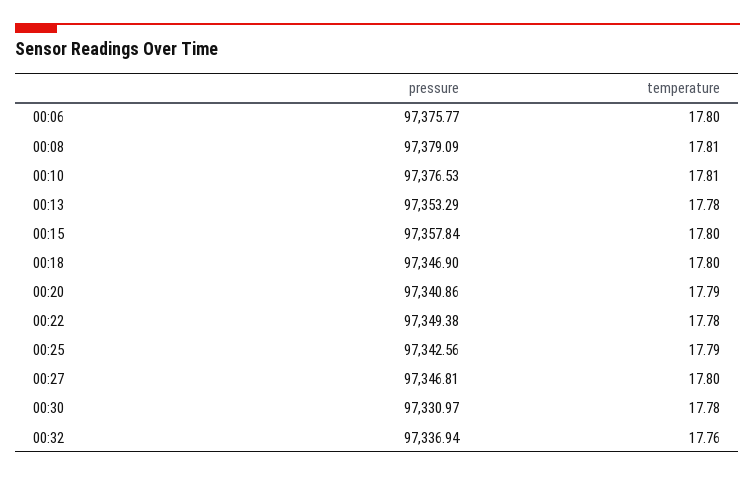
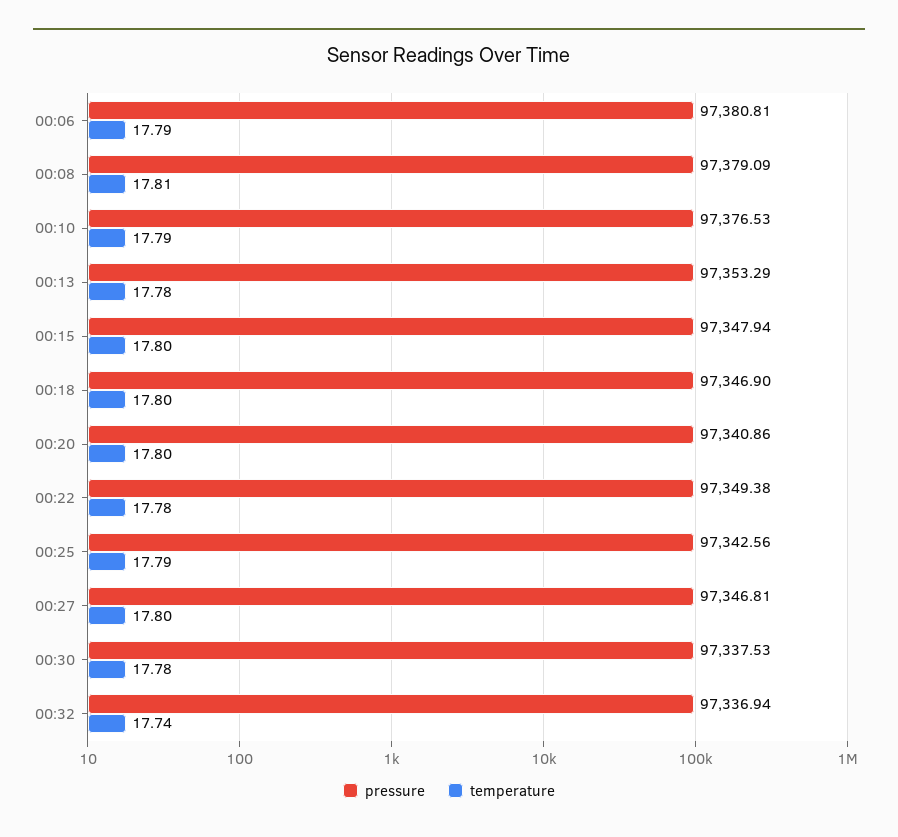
pressure, 00:06: 97375.77 -> 97380.81
temperature, 00:06: 17.8 -> 17.79
temperature, 00:10: 17.81 -> 17.79
pressure, 00:15: 97357.84 -> 97347.94
temperature, 00:20: 17.79 -> 17.8
pressure, 00:30: 97330.97 -> 97337.53
temperature, 00:32: 17.76 -> 17.74

